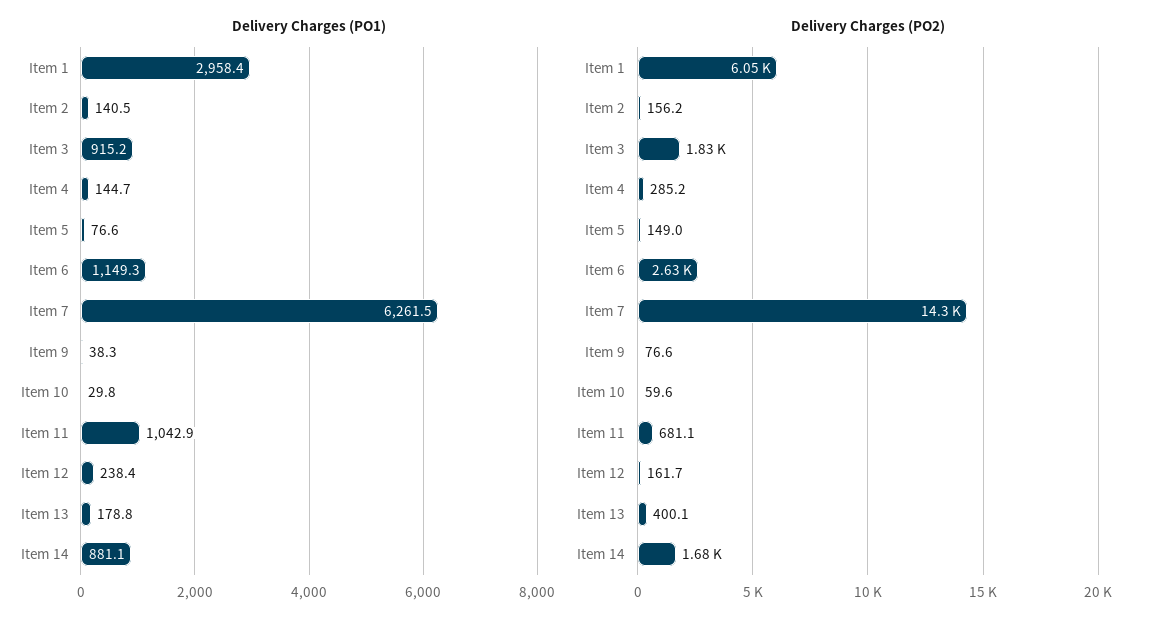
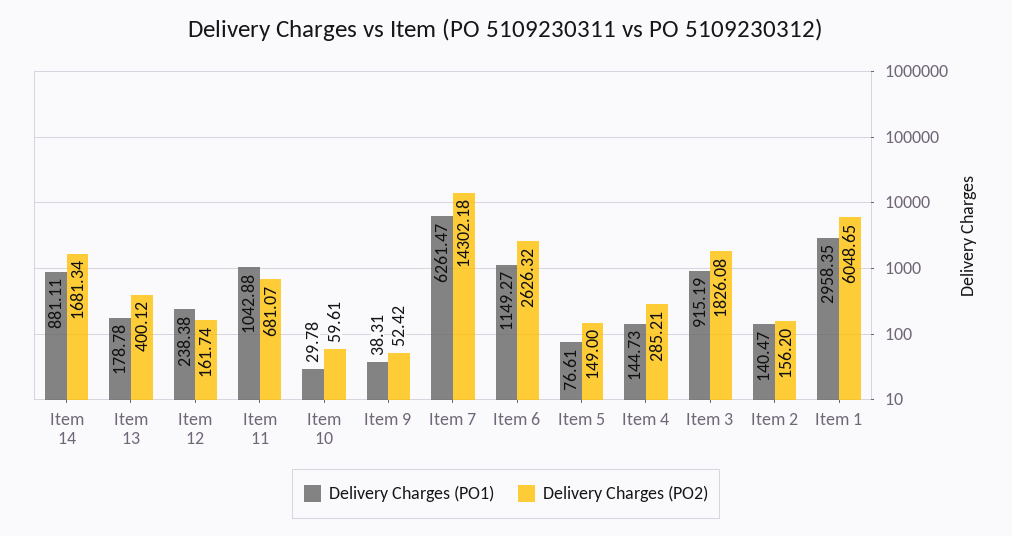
Delivery Charges (PO2), Item 9: 76.6 -> 52.42

